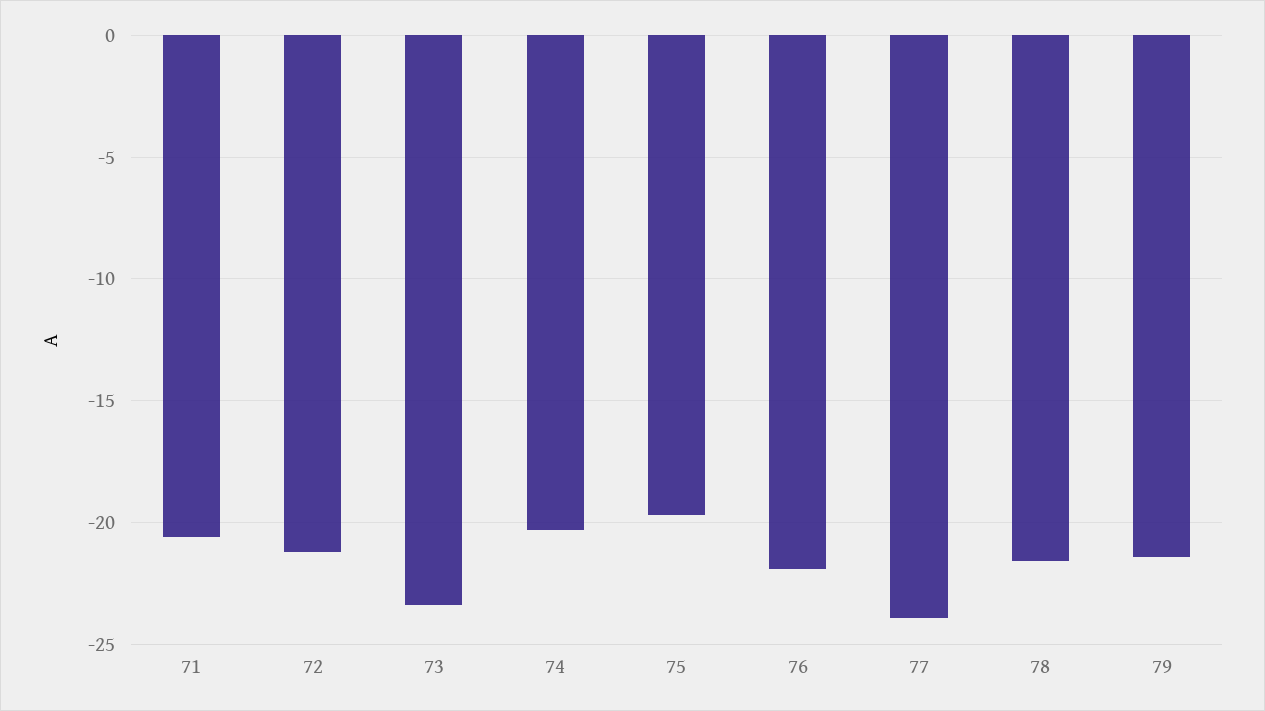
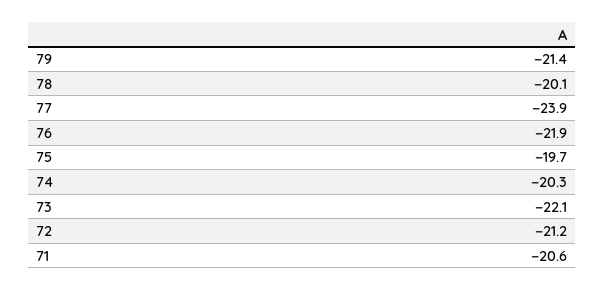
73: -23.5 -> -22.1
78: -21.5 -> -20.1

